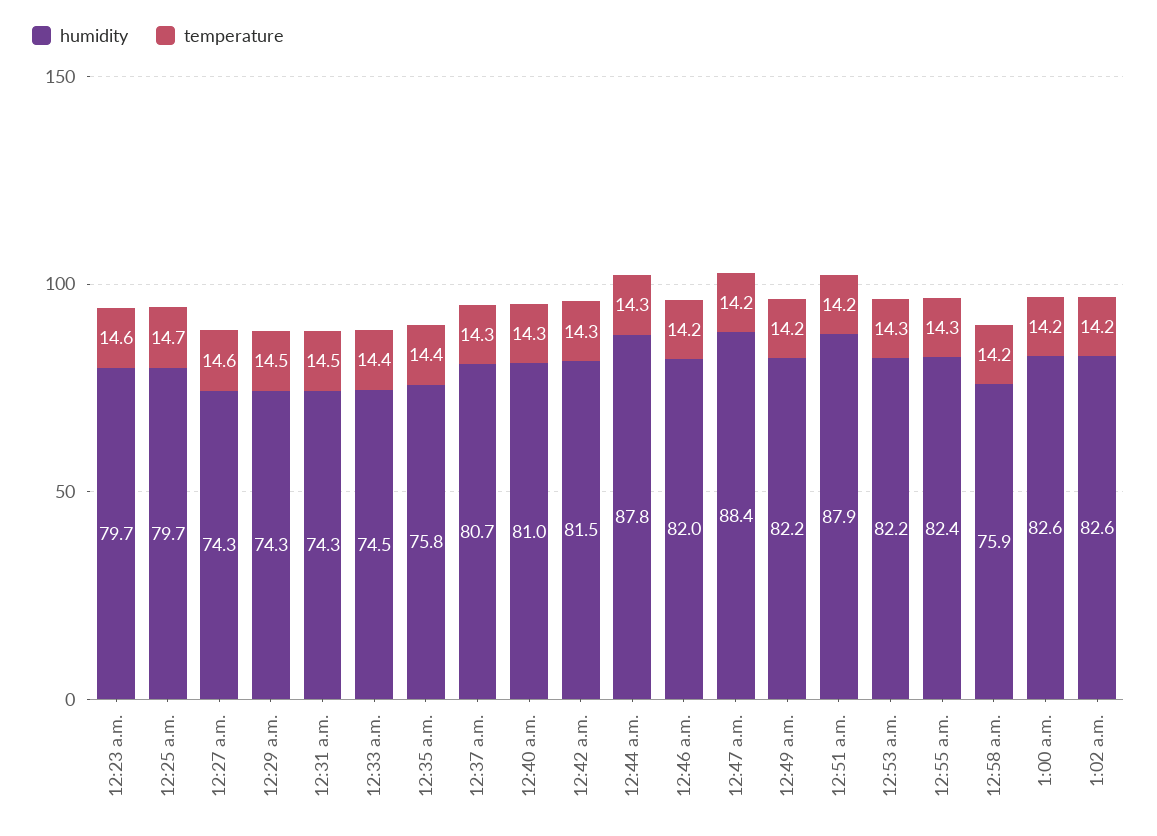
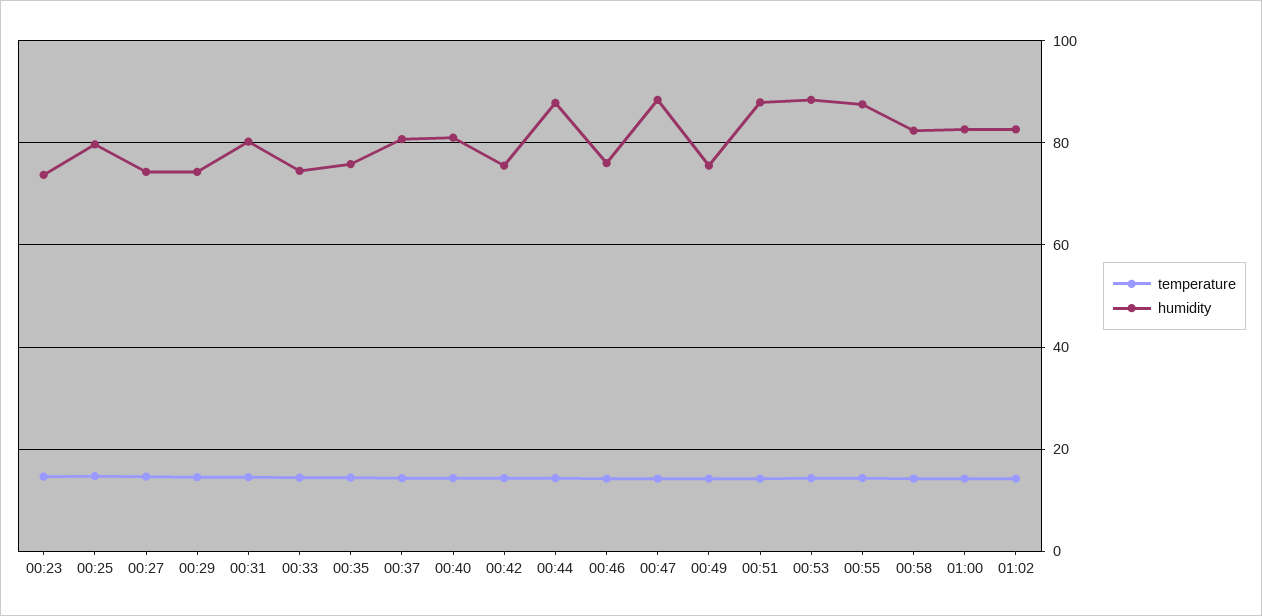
humidity, 12:23 a.m.: 79.7 -> 74
humidity, 12:31 a.m.: 74.3 -> 80
humidity, 12:42 a.m.: 81.5 -> 76
humidity, 12:46 a.m.: 82 -> 76
humidity, 12:49 a.m.: 82.2 -> 76
humidity, 12:53 a.m.: 82.2 -> 88
humidity, 12:55 a.m.: 82.4 -> 88
humidity, 12:58 a.m.: 75.9 -> 82

